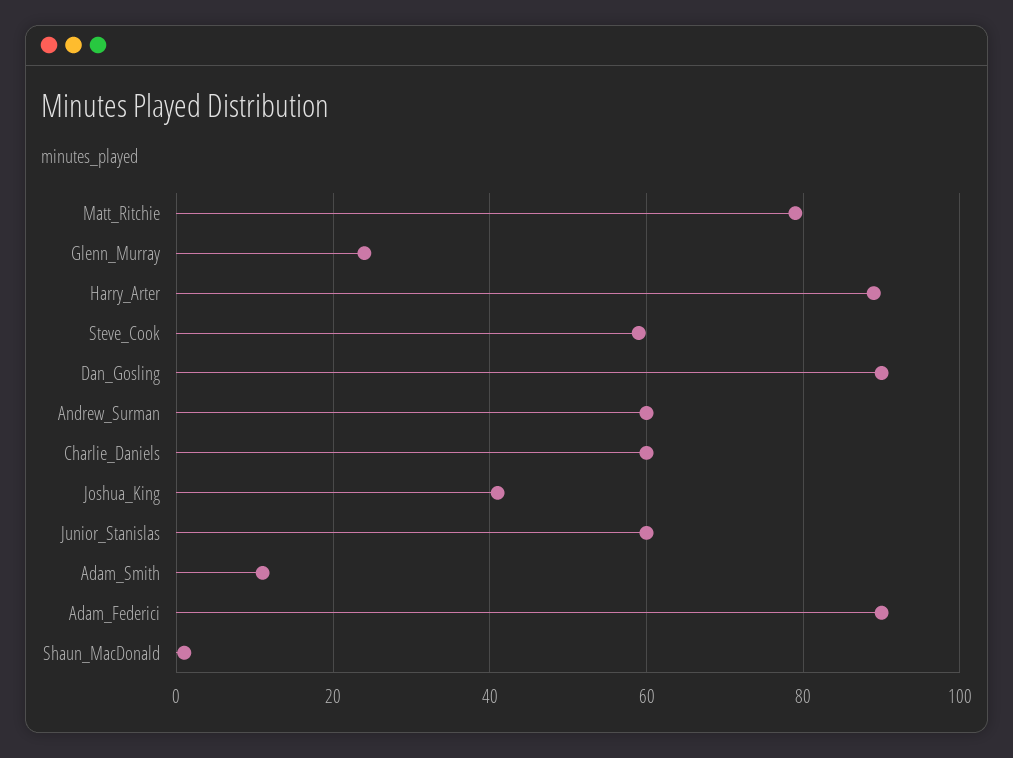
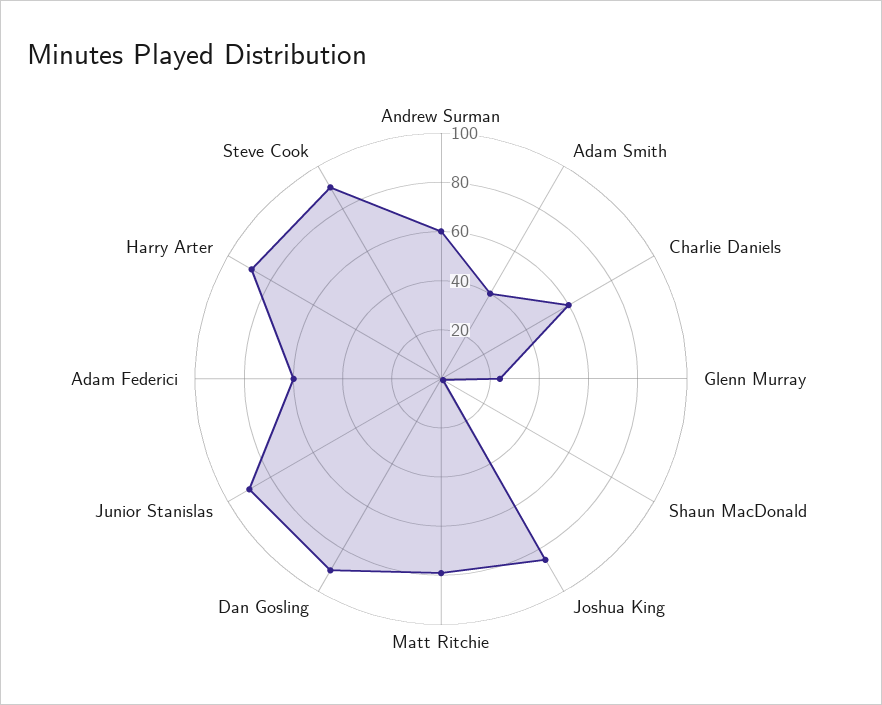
Steve_Cook: 60 -> 90
Joshua_King: 40 -> 85
Junior_Stanislas: 60 -> 90
Adam_Smith: 10 -> 40
Adam_Federici: 90 -> 60

